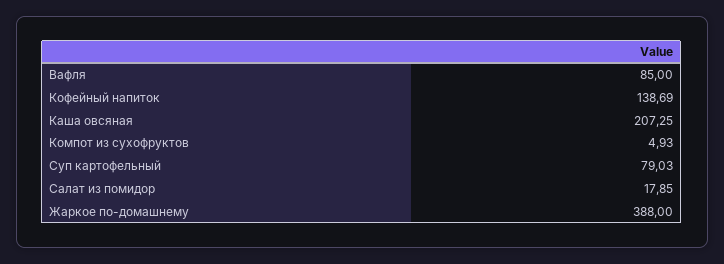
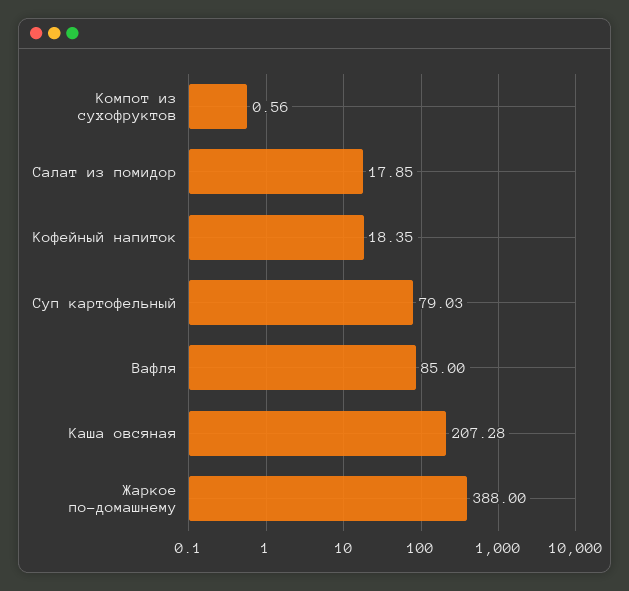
Кофейный напиток: 138.69 -> 18.35
Каша овсяная: 207.25 -> 207.28
Компот из сухофруктов: 4.93 -> 0.56

